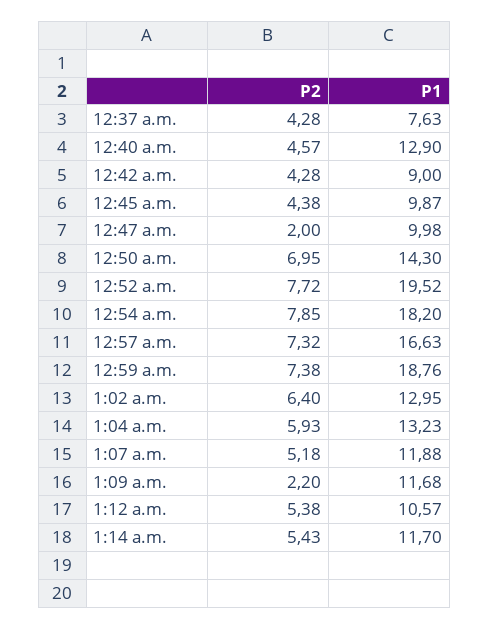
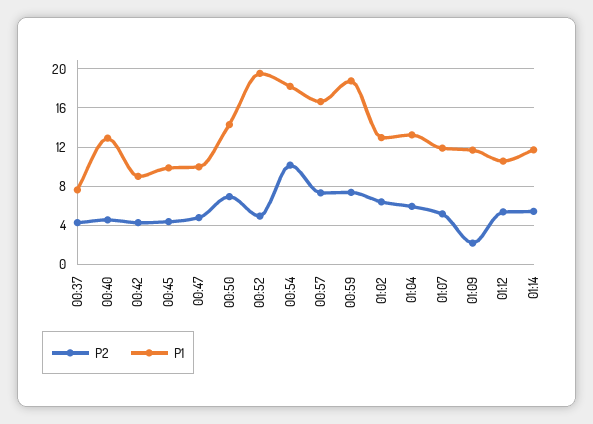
P2, 12:47 a.m.: 2 -> 5
P2, 12:52 a.m.: 7.72 -> 5
P2, 12:54 a.m.: 7.85 -> 10

